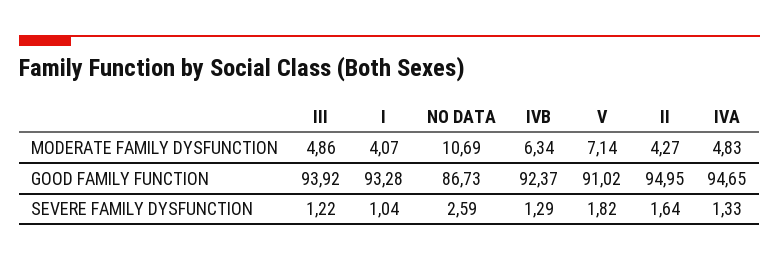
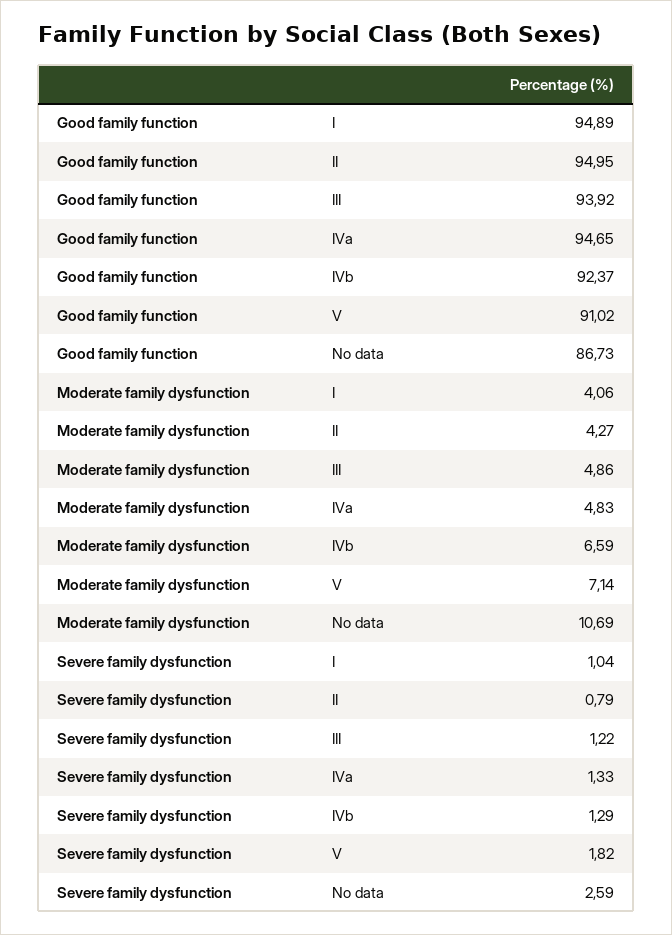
I, MODERATE FAMILY DYSFUNCTION: 4.07 -> 4.06
IVB, MODERATE FAMILY DYSFUNCTION: 6.34 -> 6.59
I, GOOD FAMILY FUNCTION: 93.28 -> 94.89
II, SEVERE FAMILY DYSFUNCTION: 1.64 -> 0.79

